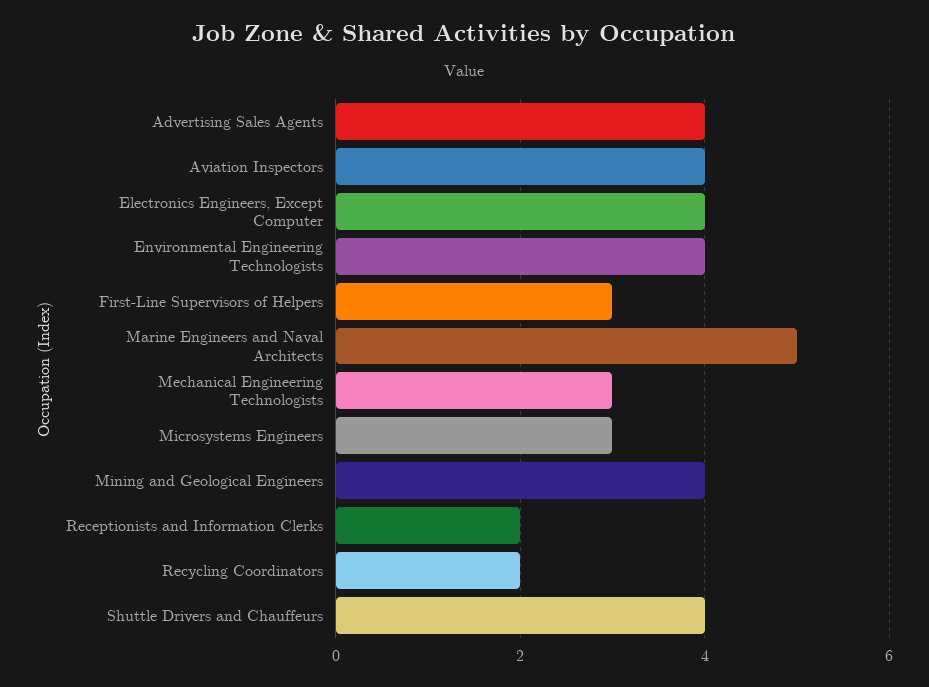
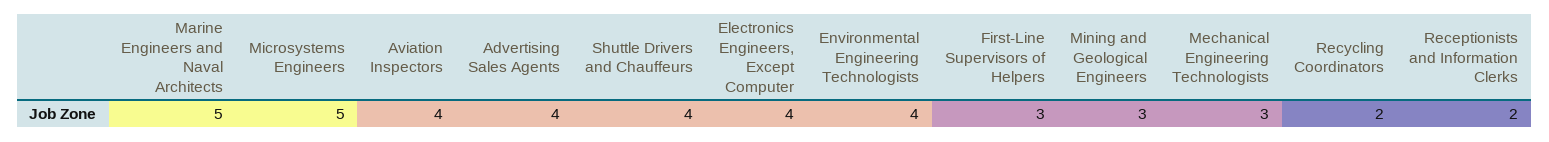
Microsystems Engineers: 3 -> 5
Mining and Geological Engineers: 4 -> 3

